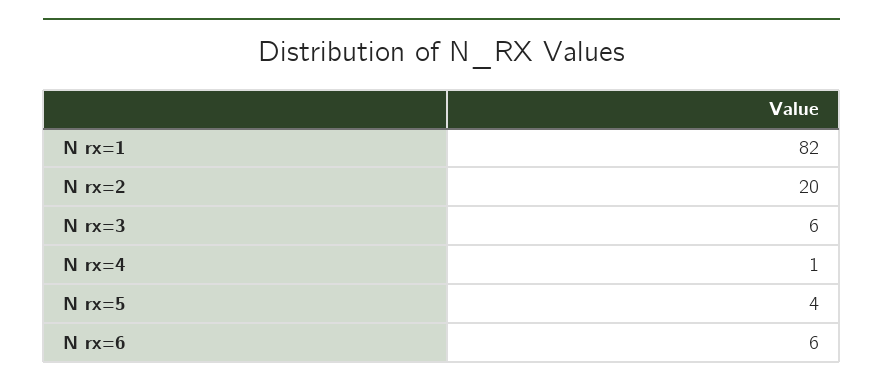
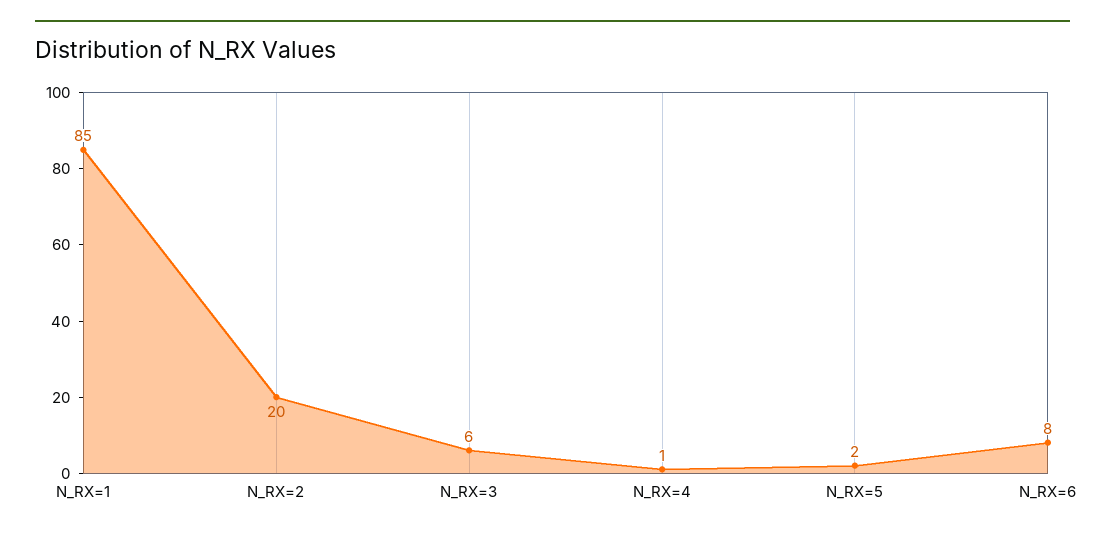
N rx=1: 82 -> 85
N rx=5: 4 -> 2
N rx=6: 6 -> 8

